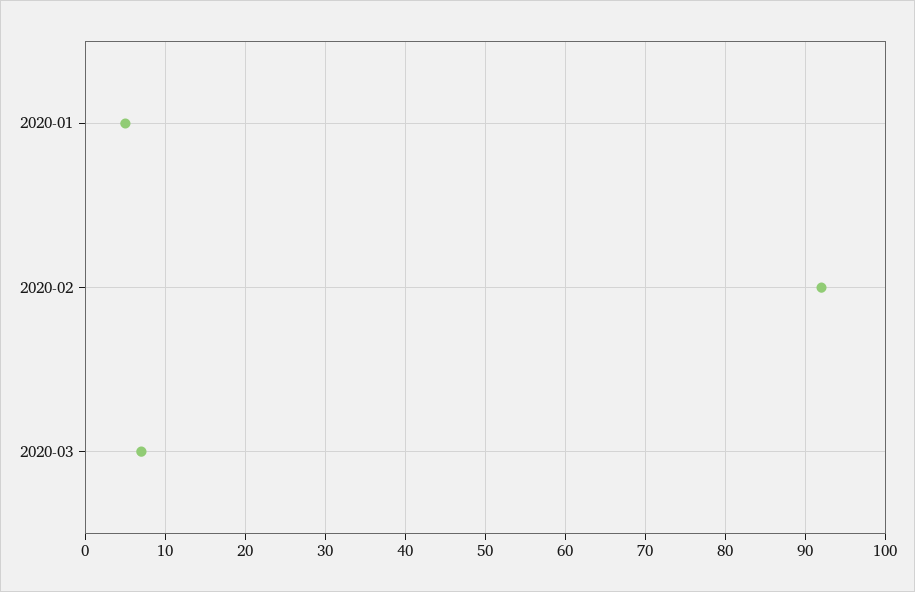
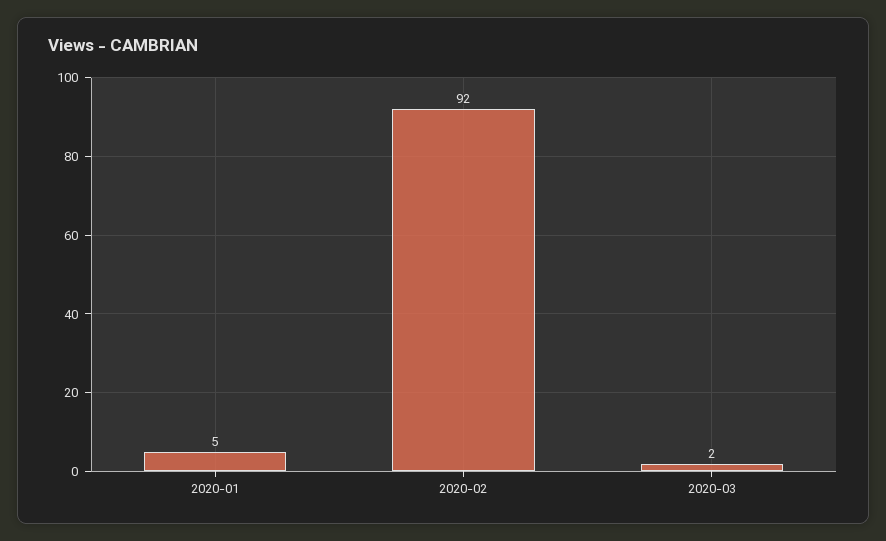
2020-03: 7 -> 2

